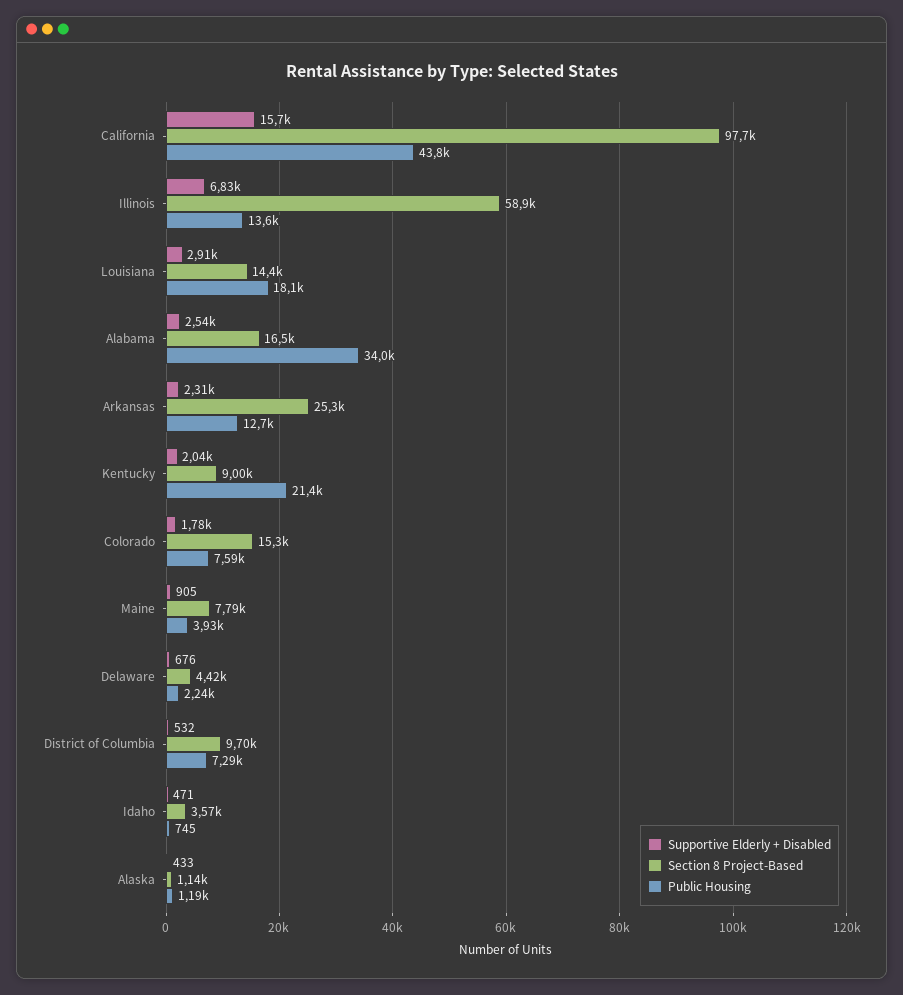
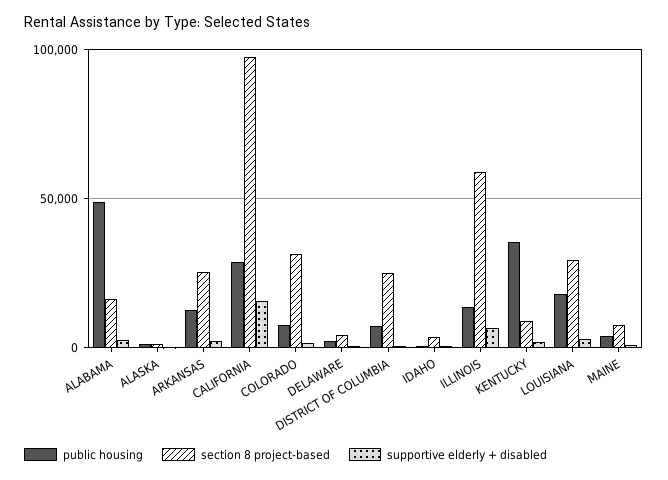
Public Housing, California: 43800 -> 30000
Section 8 Project-Based, Louisiana: 14400 -> 30000
Public Housing, Alabama: 34000 -> 50000
Public Housing, Kentucky: 21400 -> 35000
Section 8 Project-Based, Colorado: 15300 -> 30000
Section 8 Project-Based, District of Columbia: 9700 -> 25000

